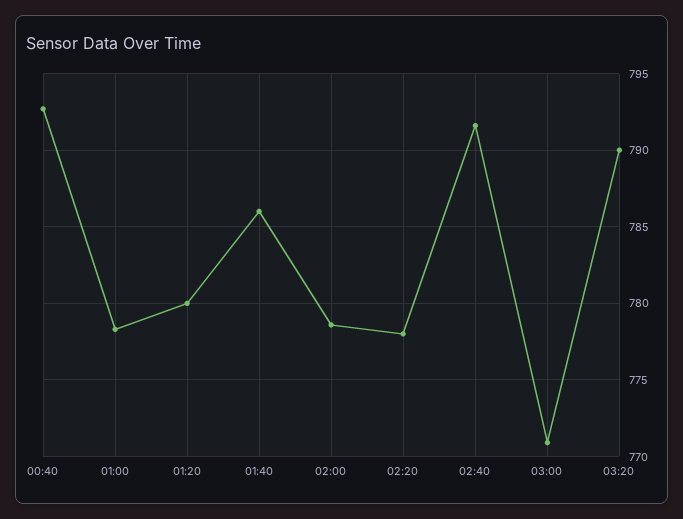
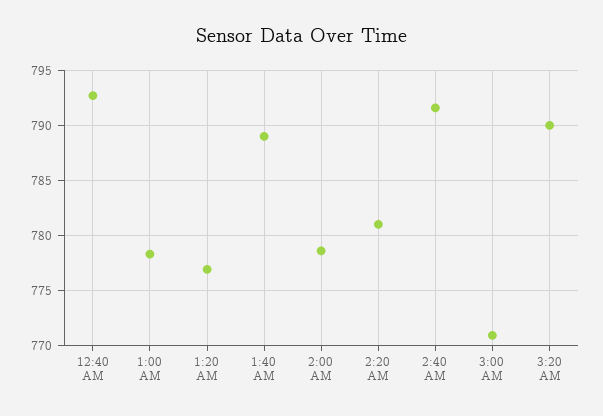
01:20: 780 -> 777
01:40: 786 -> 789
02:20: 778 -> 781

